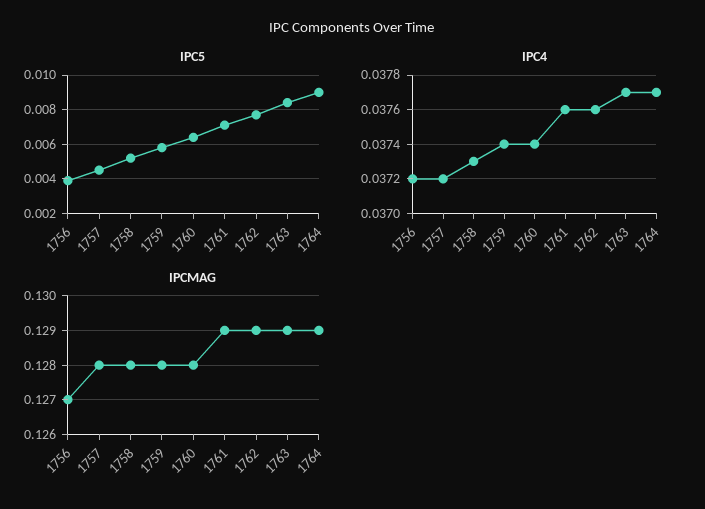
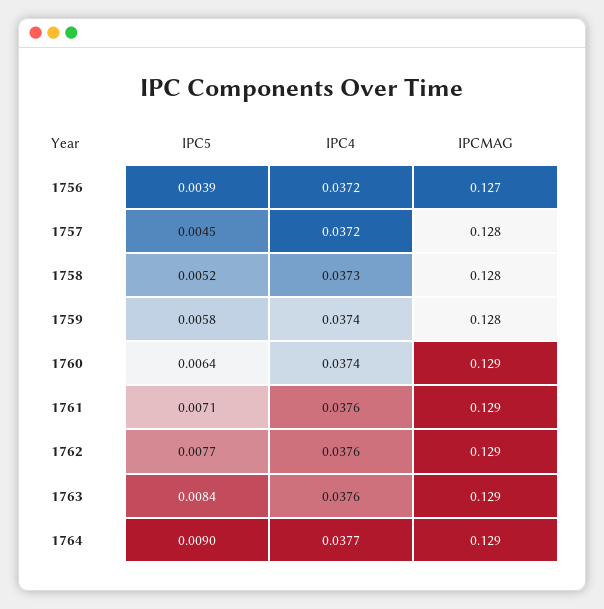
IPC4, 1763: 0.0377 -> 0.0376
IPCMAG, 1760: 0.128 -> 0.129

